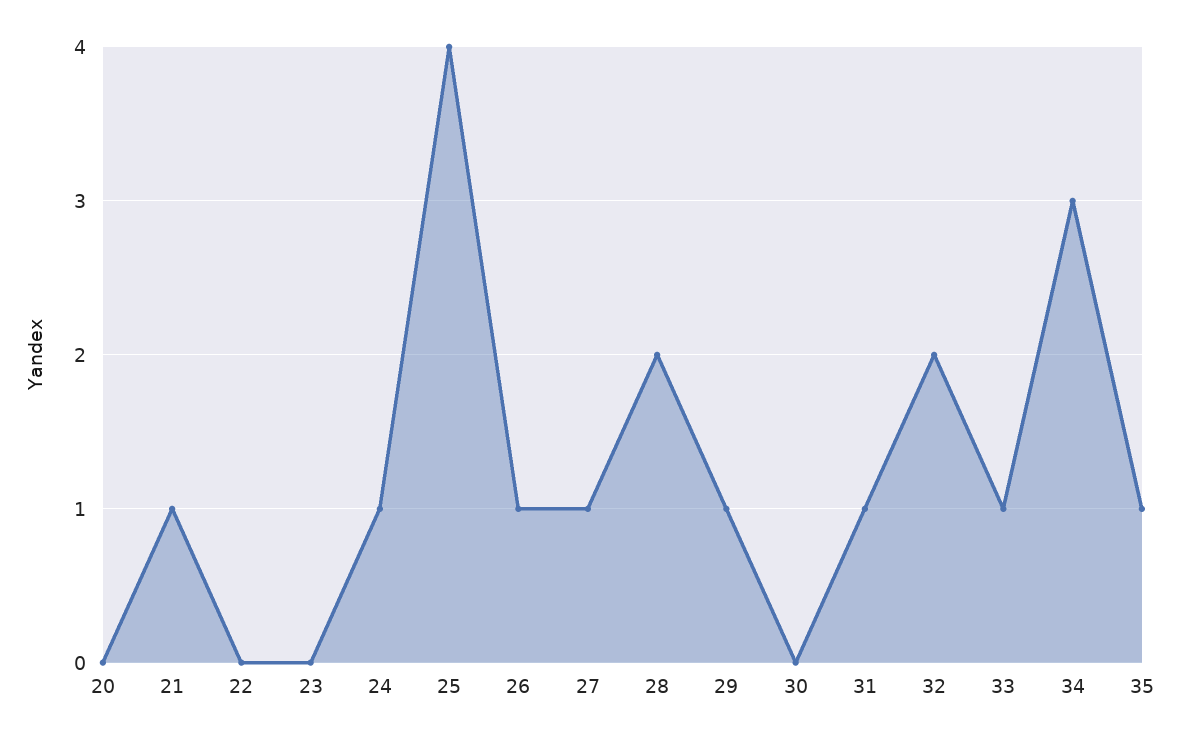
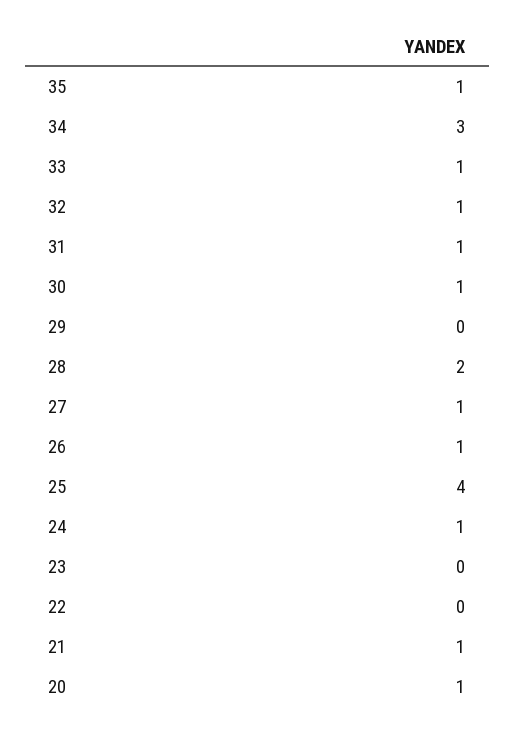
20: 0 -> 1
29: 1 -> 0
30: 0 -> 1
32: 2 -> 1

